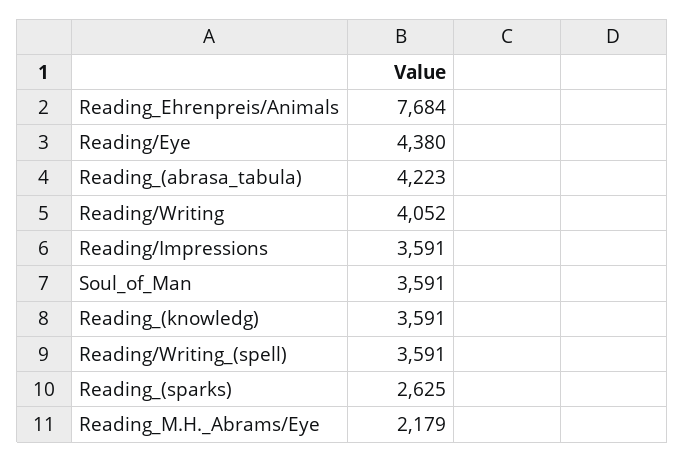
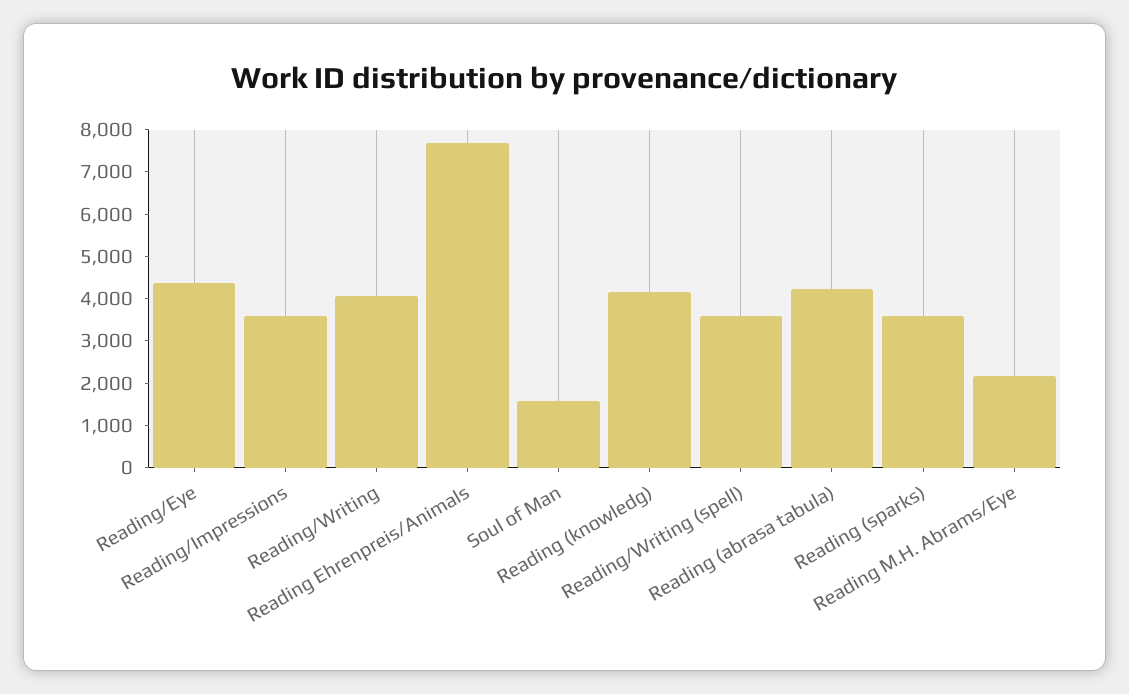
Soul_of_Man: 3591 -> 1600
Reading_(knowledg): 3591 -> 4200
Reading_(sparks): 2625 -> 3600

